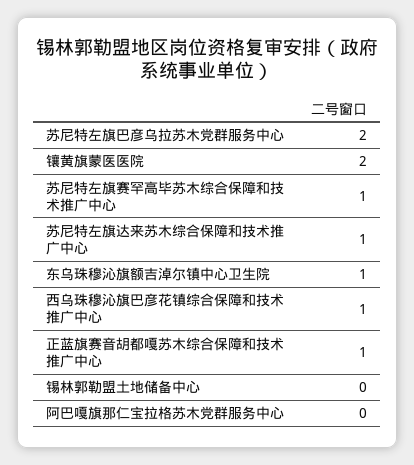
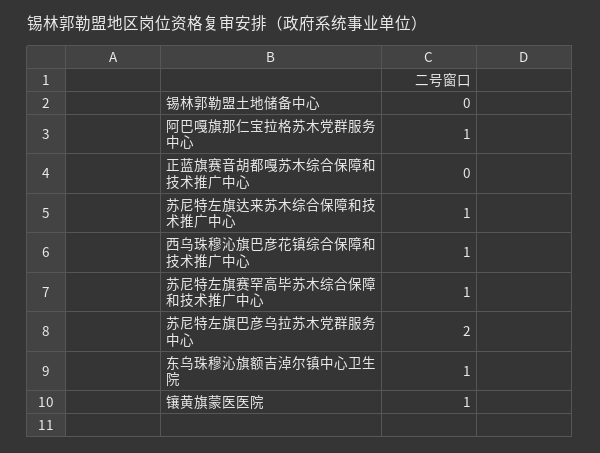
镶黄旗蒙医医院: 2 -> 1
正蓝旗赛音胡都嘎苏木综合保障和技术推广中心: 1 -> 0
阿巴嘎旗那仁宝拉格苏木党群服务中心: 0 -> 1

